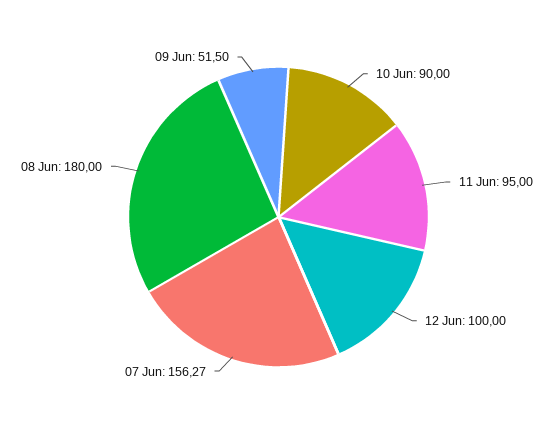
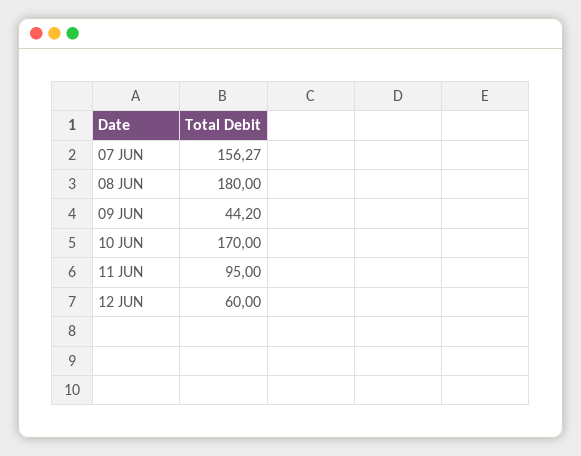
10 Jun: 90 -> 170
12 Jun: 100 -> 60
09 Jun: 51.5 -> 44.2

